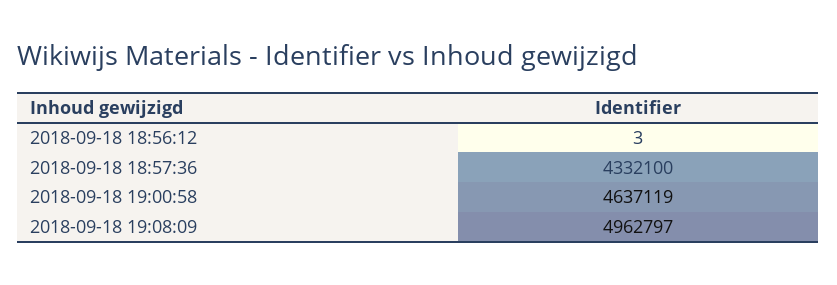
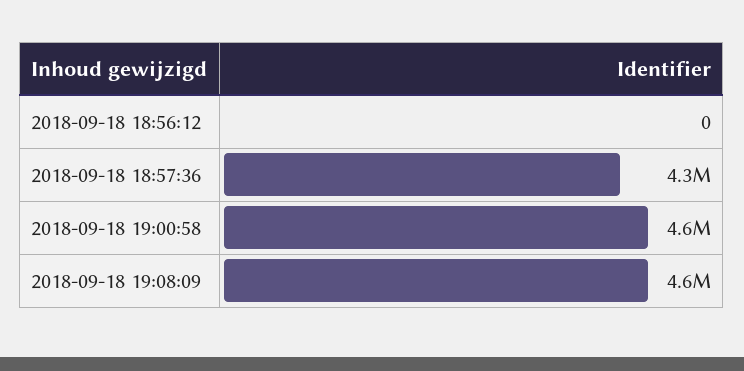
2018-09-18 18:56:12: 3 -> 0
2018-09-18 19:08:09: 4962797 -> 4600000

